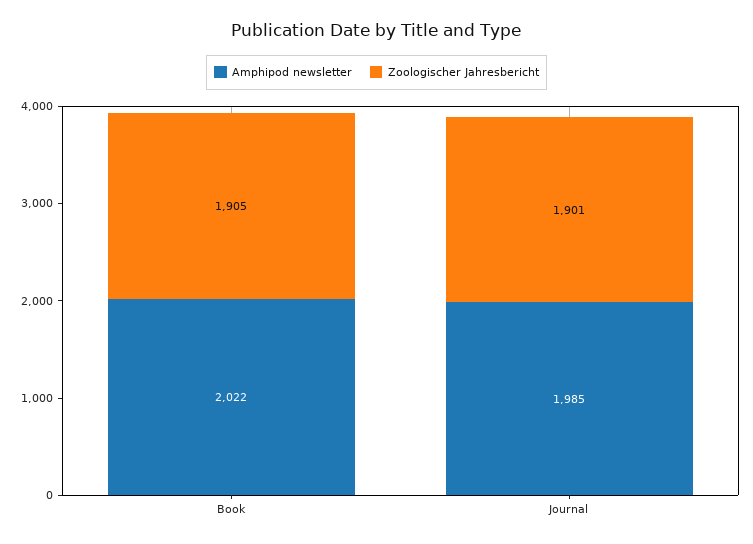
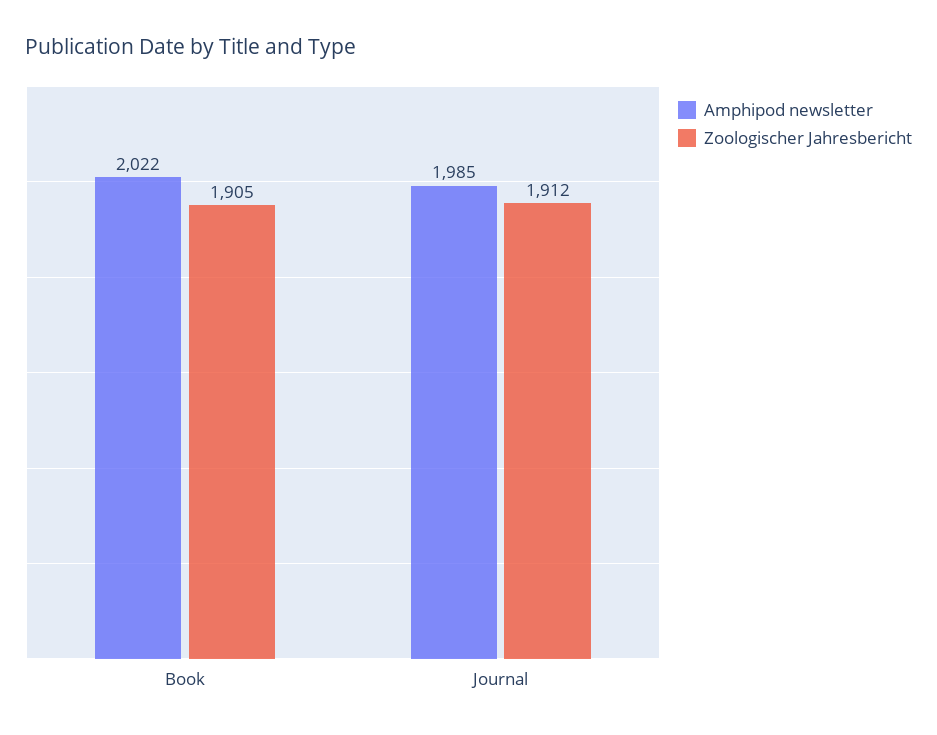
Zoologischer Jahresbericht, Journal: 1901 -> 1912

